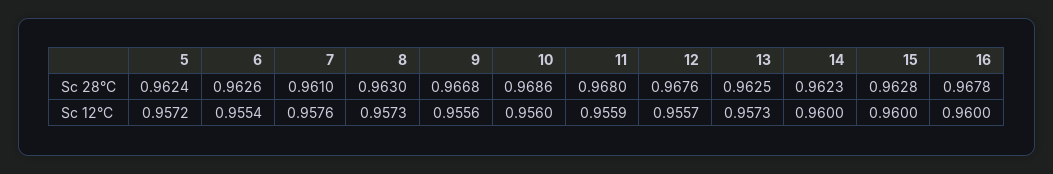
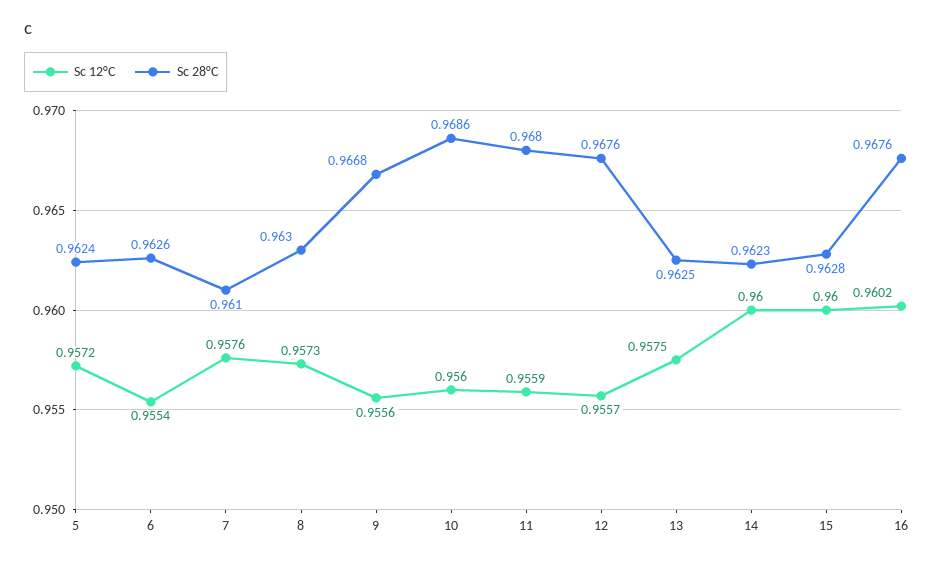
Sc 28°C, 16: 0.9678 -> 0.9676
Sc 12°C, 13: 0.9573 -> 0.9575
Sc 12°C, 16: 0.96 -> 0.9602

